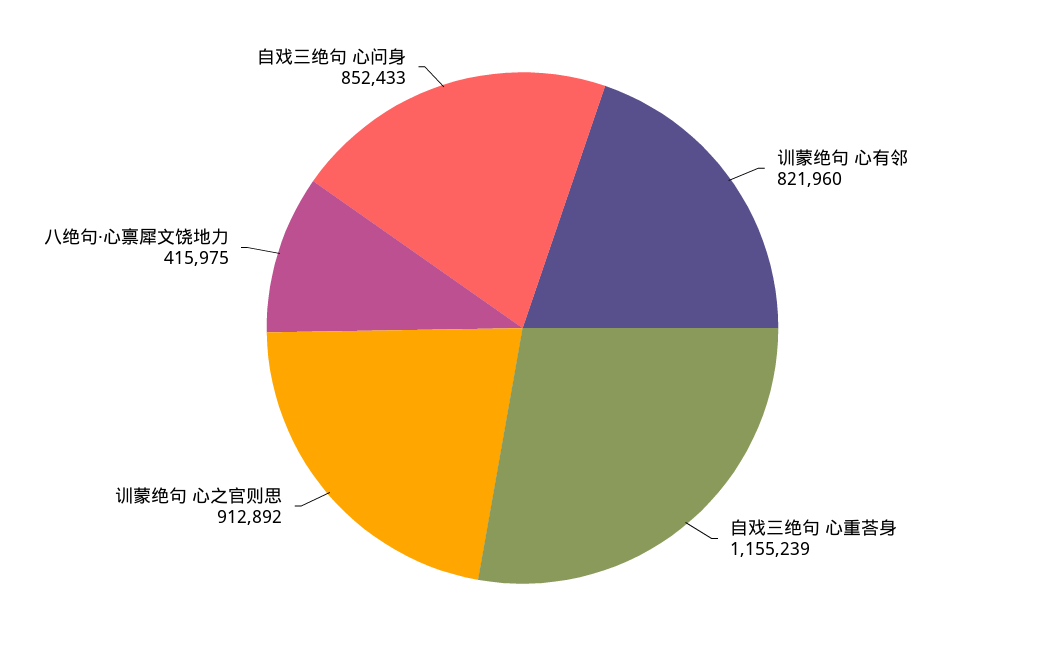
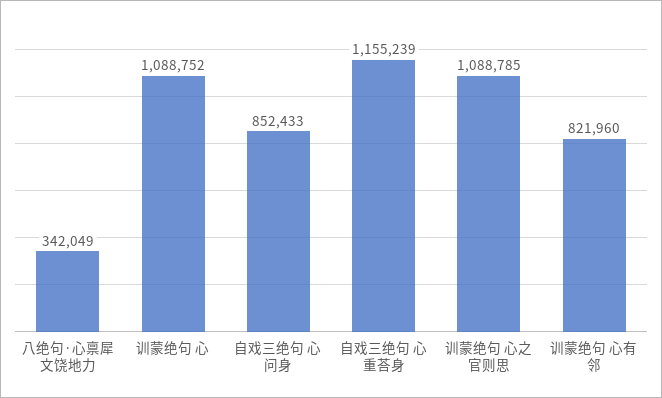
训蒙绝句 心之官则思: 912892 -> 1088785
八绝句·心禀犀文饶地力: 415975 -> 342049
训蒙绝句 心: none -> 1088752

